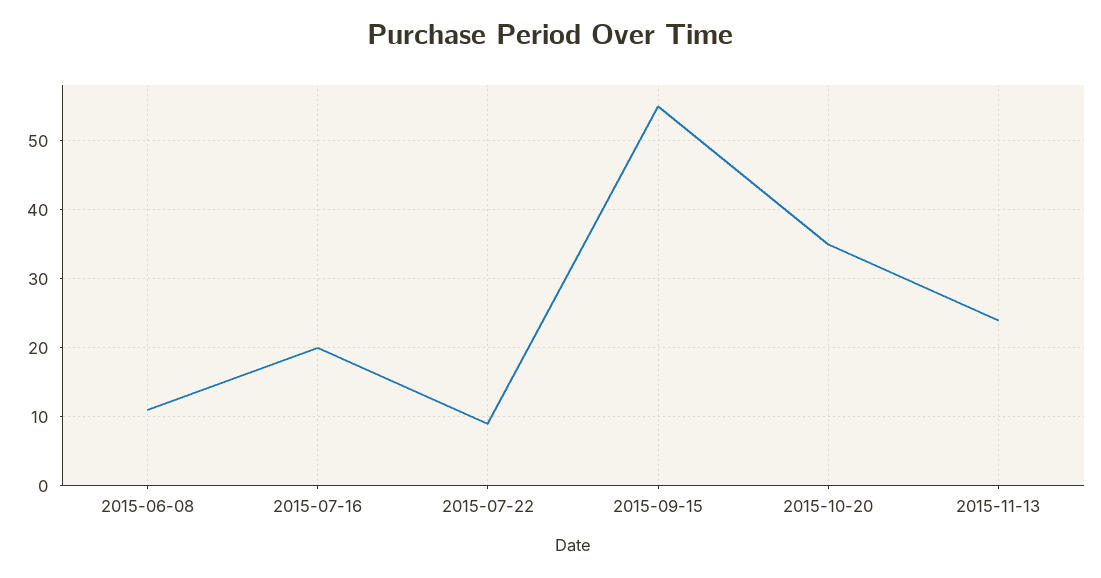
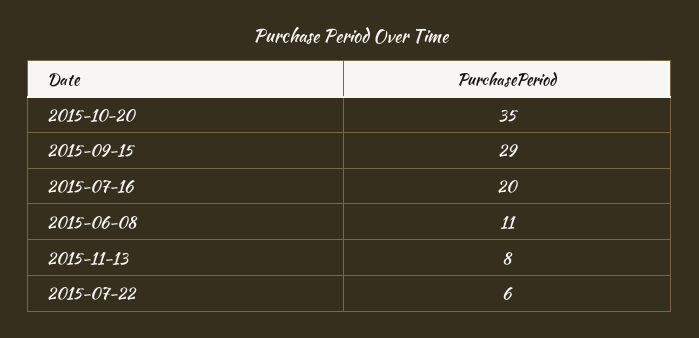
2015-07-22: 9 -> 6
2015-09-15: 55 -> 29
2015-11-13: 24 -> 8

